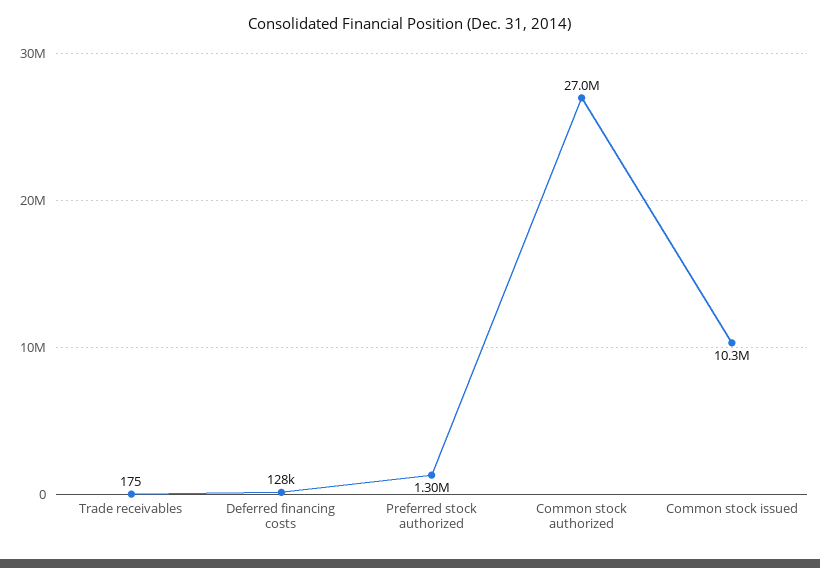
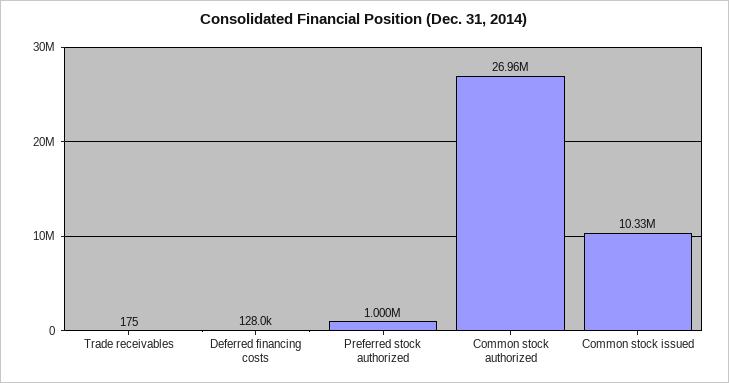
Preferred stock authorized: 1300000 -> 1000000

